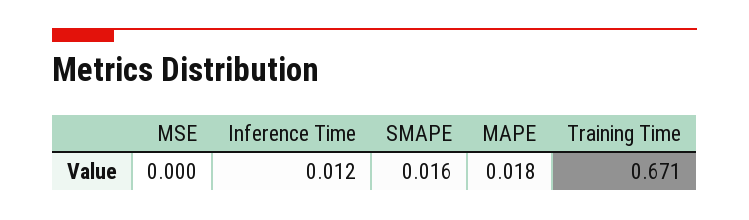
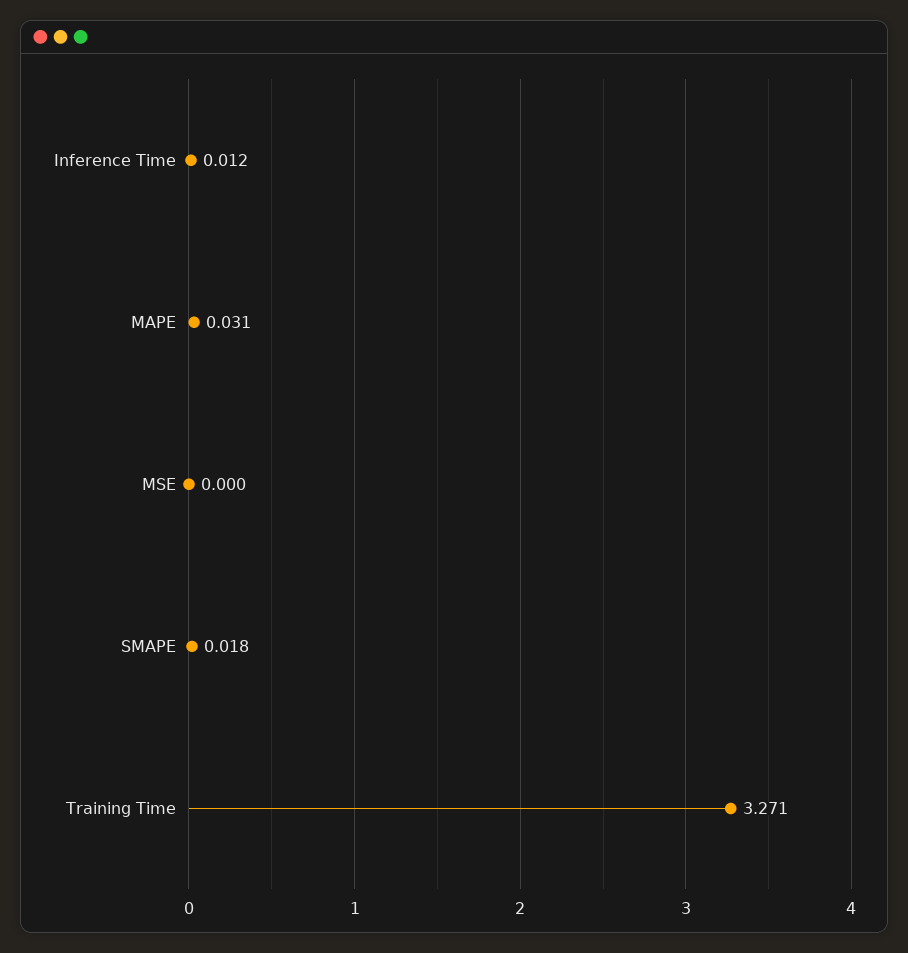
SMAPE: 0.016 -> 0.018
MAPE: 0.018 -> 0.031
Training Time: 0.671 -> 3.271

